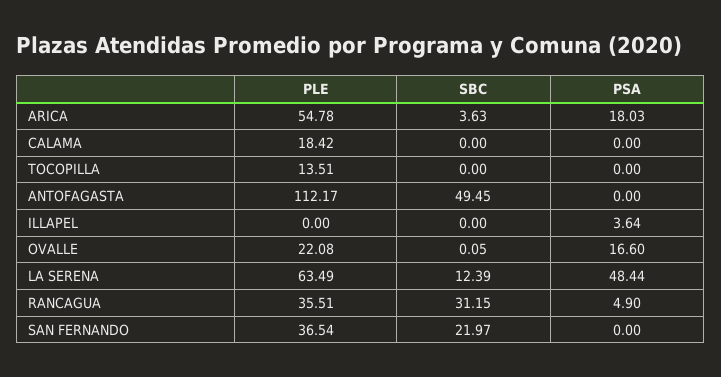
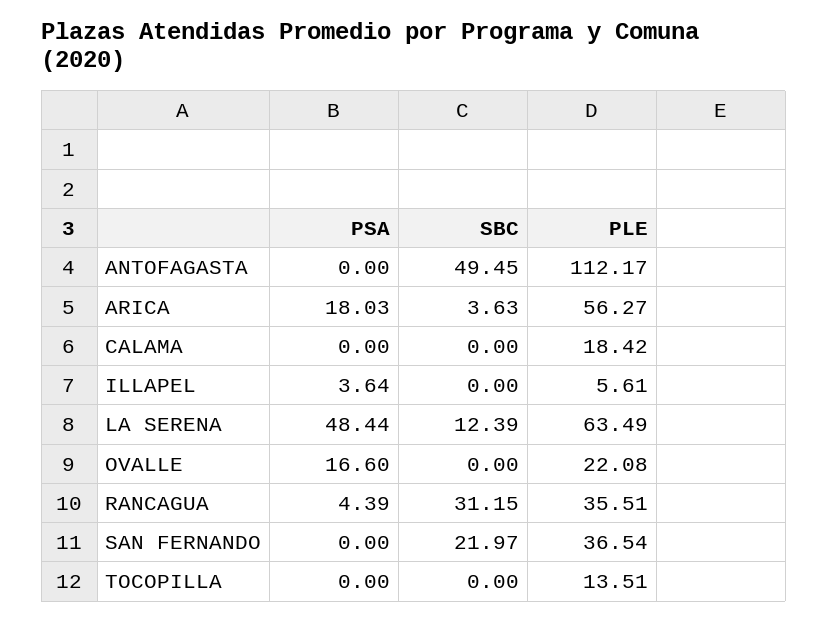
PLE, ARICA: 54.78 -> 56.27
PLE, ILLAPEL: 0 -> 5.61
SBC, OVALLE: 0.05 -> 0
PSA, RANCAGUA: 4.9 -> 4.39

